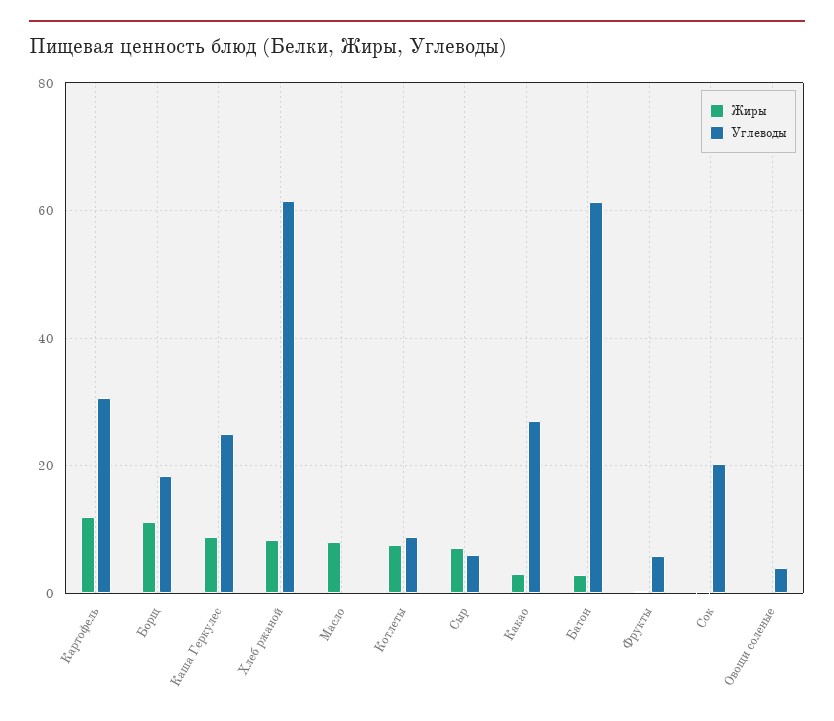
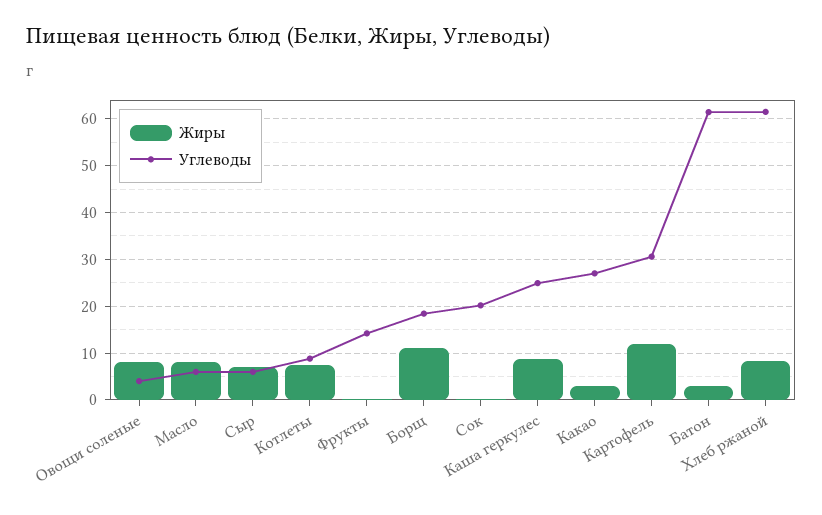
Углеводы, Масло: 0 -> 6
Углеводы, Фрукты: 6 -> 14
Жиры, Овощи соленые: 0 -> 8

